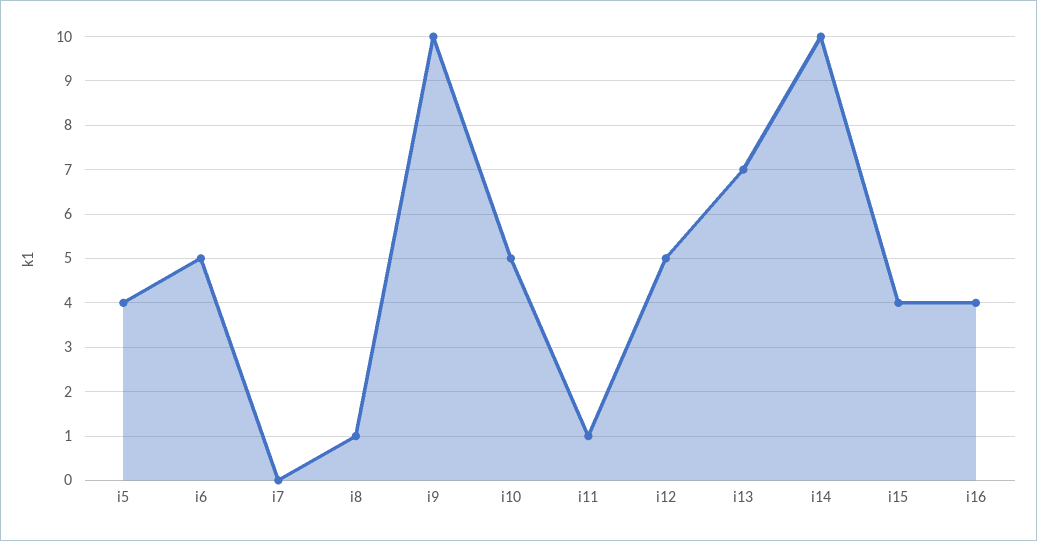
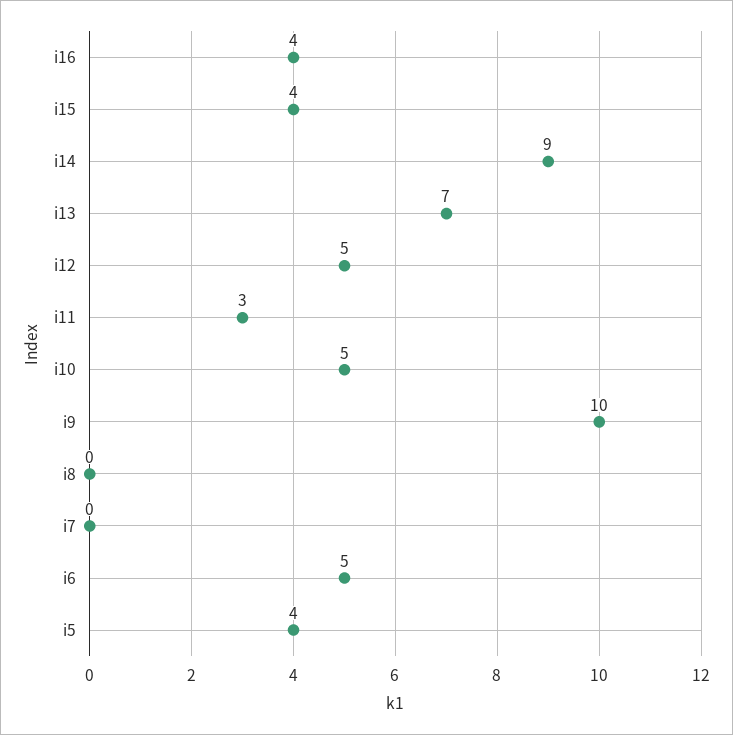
i8: 1 -> 0
i11: 1 -> 3
i14: 10 -> 9

